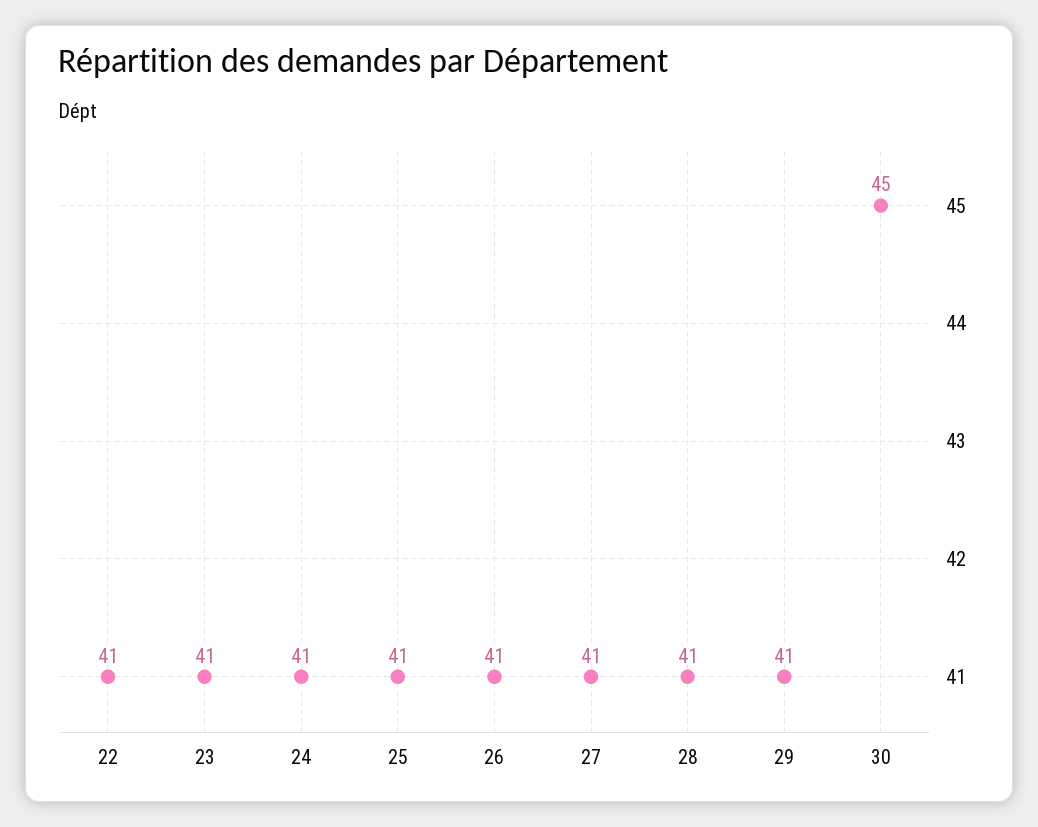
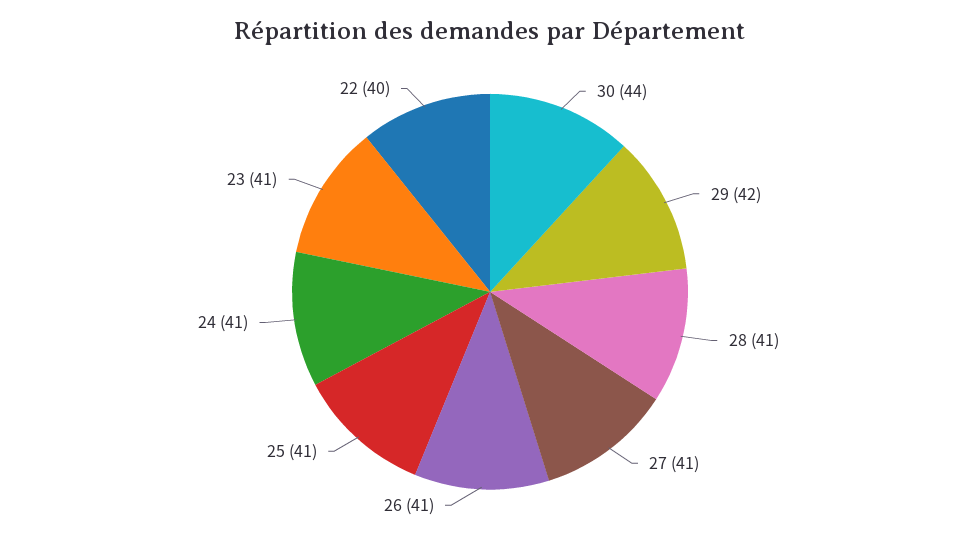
22: 41 -> 40
29: 41 -> 42
30: 45 -> 44

